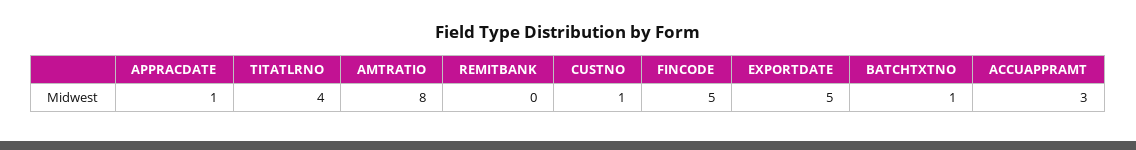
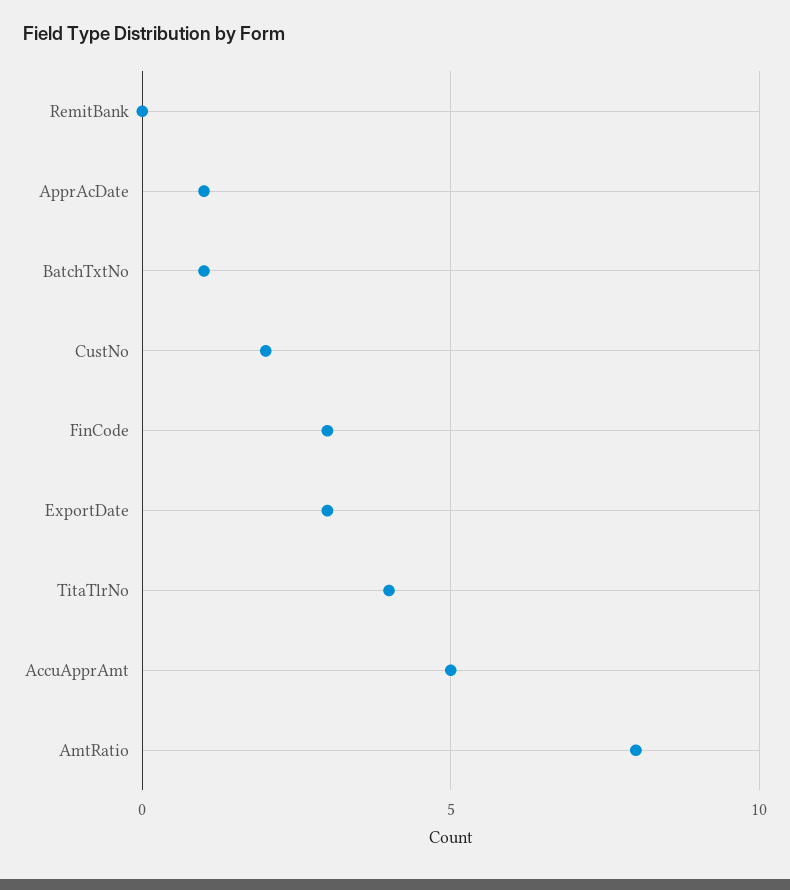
CUSTNO: 1 -> 2
FINCODE: 5 -> 3
EXPORTDATE: 5 -> 3
ACCUAPPRAMT: 3 -> 5

